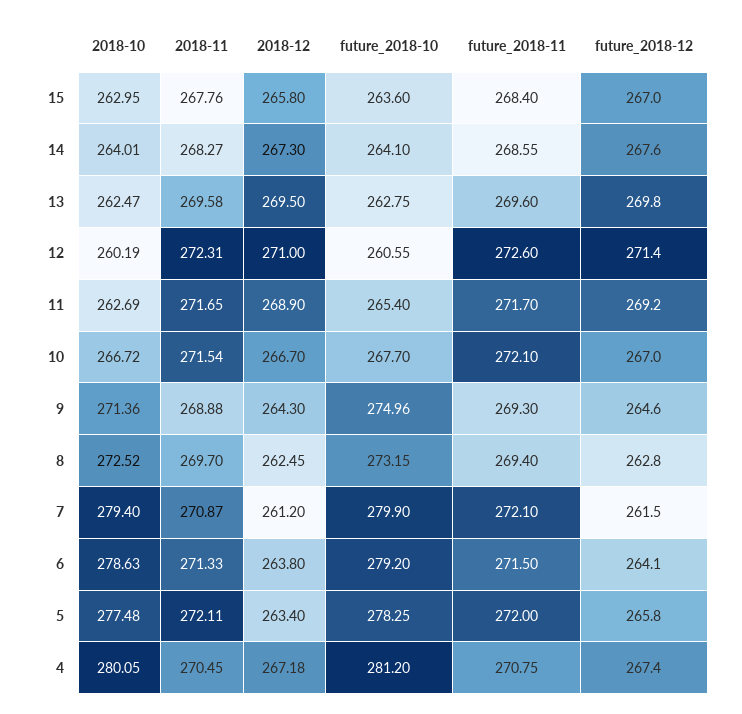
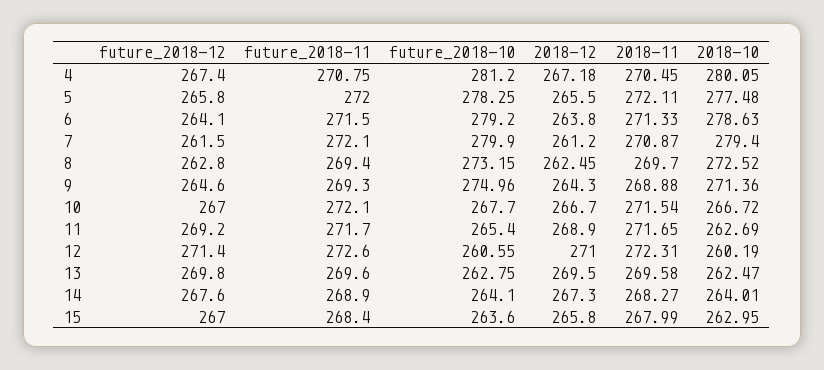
2018-11, 15: 267.76 -> 267.99
future_2018-11, 14: 268.55 -> 268.9
2018-12, 5: 263.4 -> 265.5

